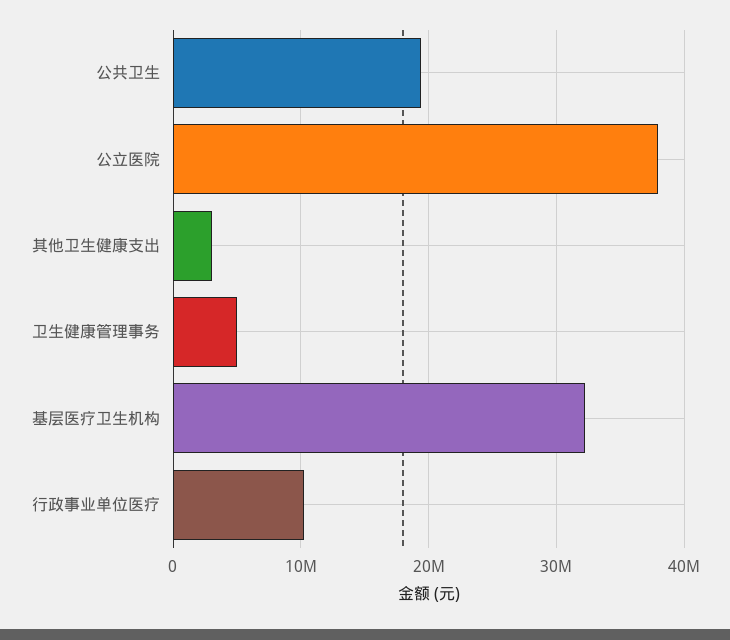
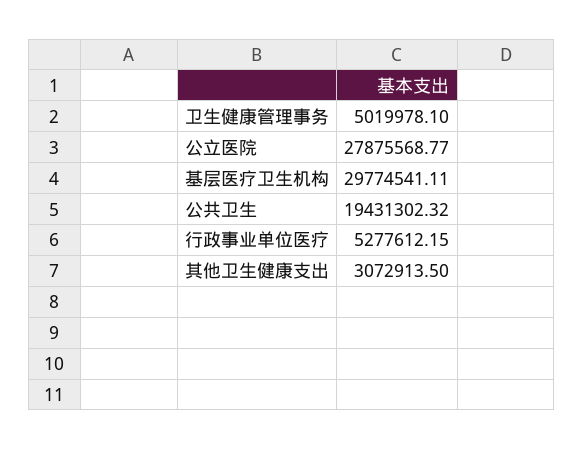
公立医院: 38000000 -> 27875568.77
基层医疗卫生机构: 32000000 -> 29774541.11
行政事业单位医疗: 10000000 -> 5277612.15

